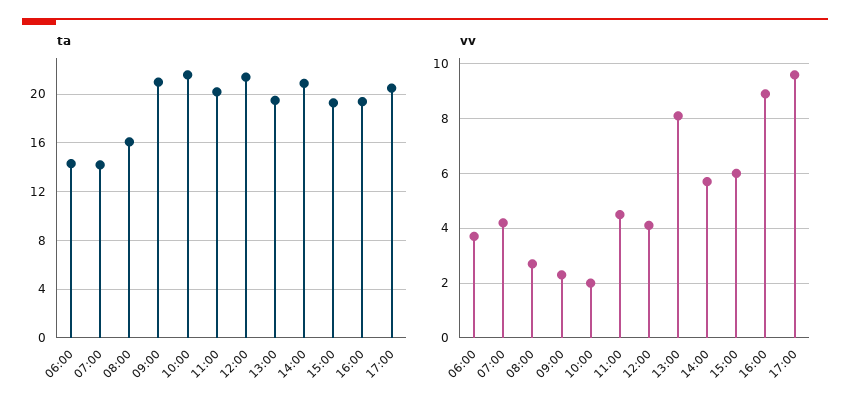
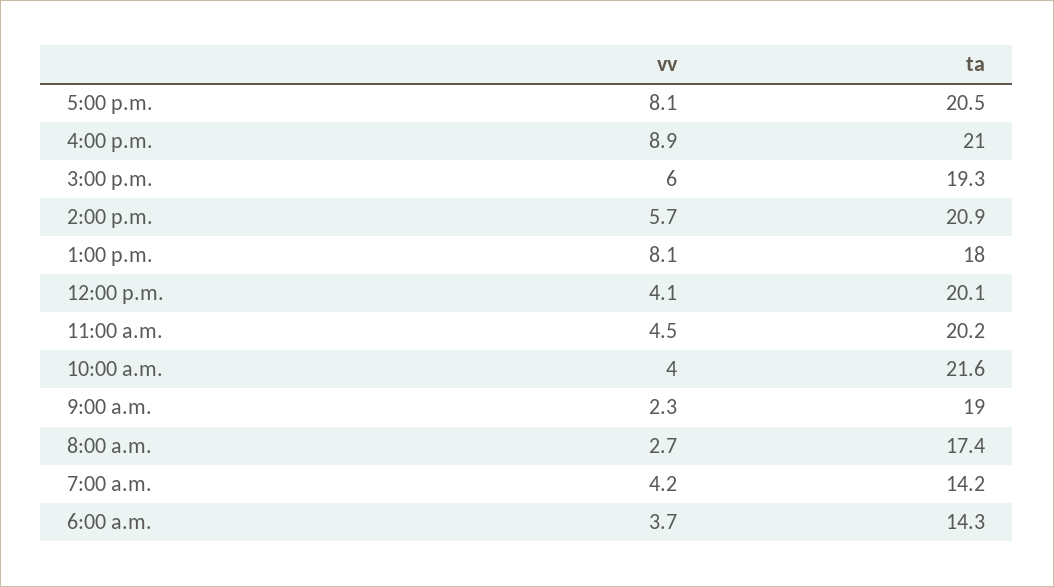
ta, 08:00: 16 -> 17.4
ta, 09:00: 21 -> 19
ta, 12:00: 21.5 -> 20.1
ta, 13:00: 19.5 -> 18
ta, 16:00: 19.5 -> 21
vv, 10:00: 2 -> 4
vv, 17:00: 9.5 -> 8.1

